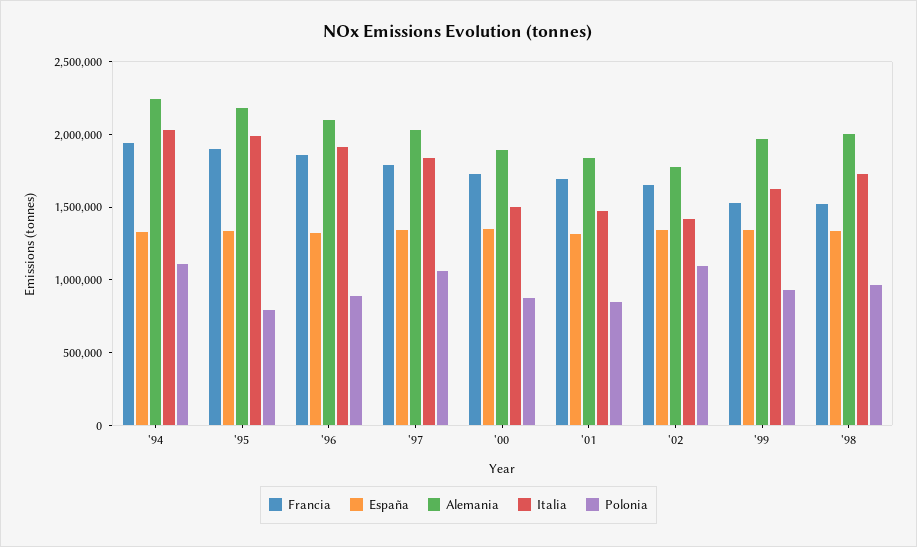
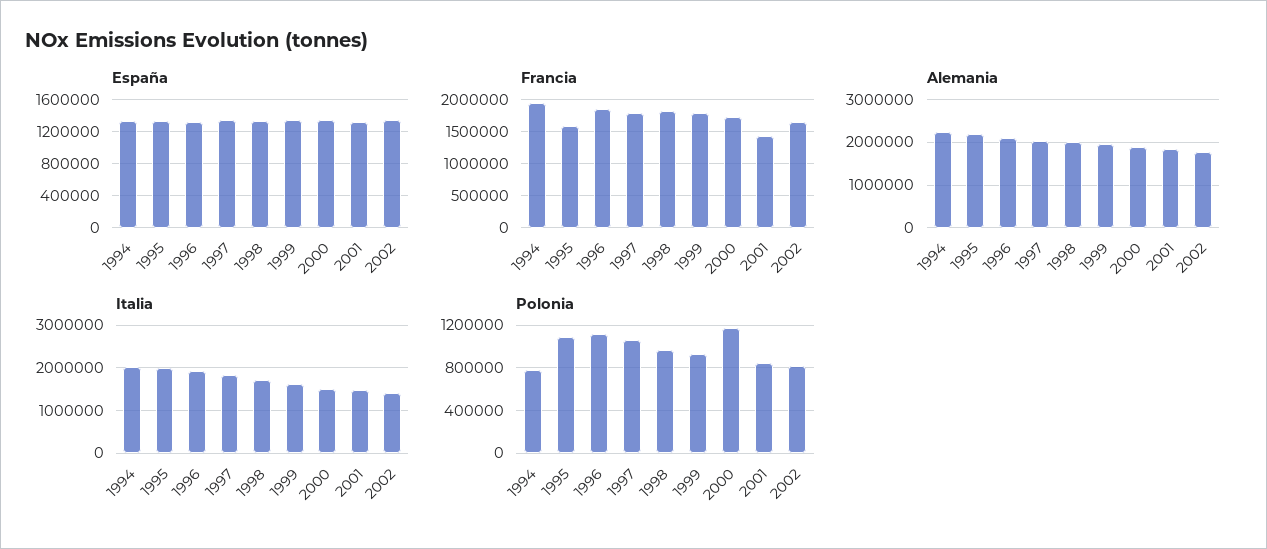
Polonia, '94: 1100000 -> 800000
Francia, '95: 1900000 -> 1600000
Polonia, '95: 800000 -> 1100000
Polonia, '96: 900000 -> 1100000
Polonia, '00: 900000 -> 1200000
Francia, '01: 1700000 -> 1400000
Polonia, '02: 1100000 -> 800000
Francia, '99: 1500000 -> 1800000
Francia, '98: 1500000 -> 1800000

